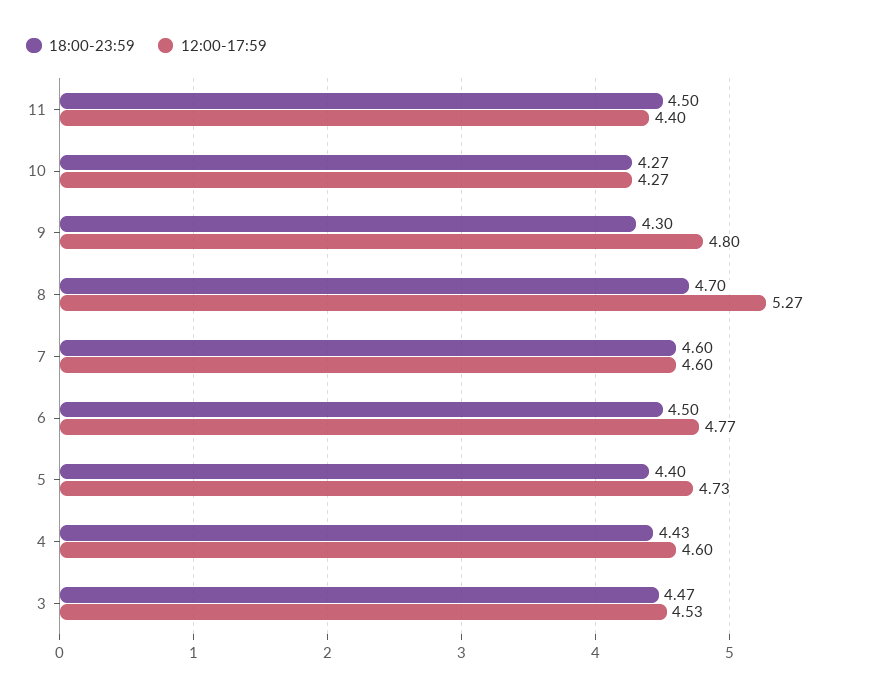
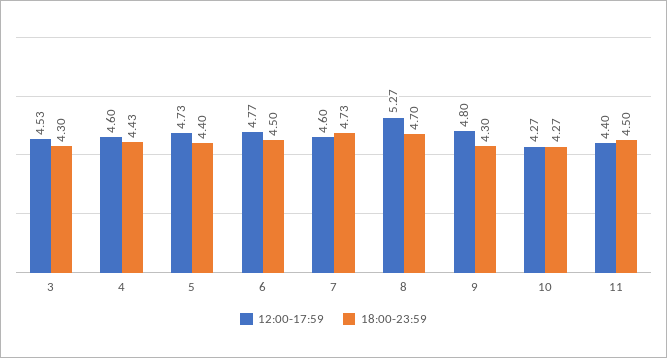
18:00-23:59, 7: 4.6 -> 4.73
18:00-23:59, 3: 4.47 -> 4.3

